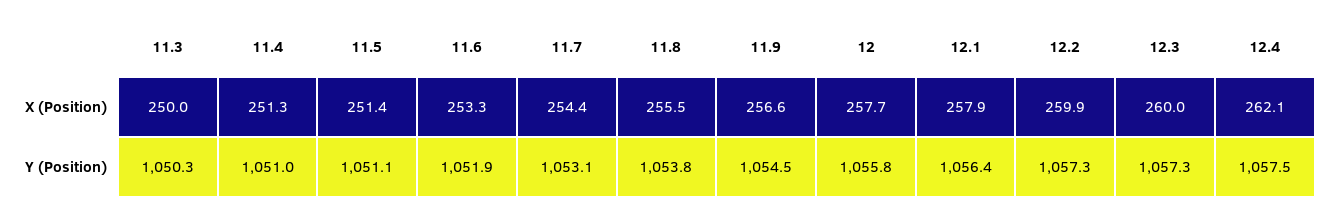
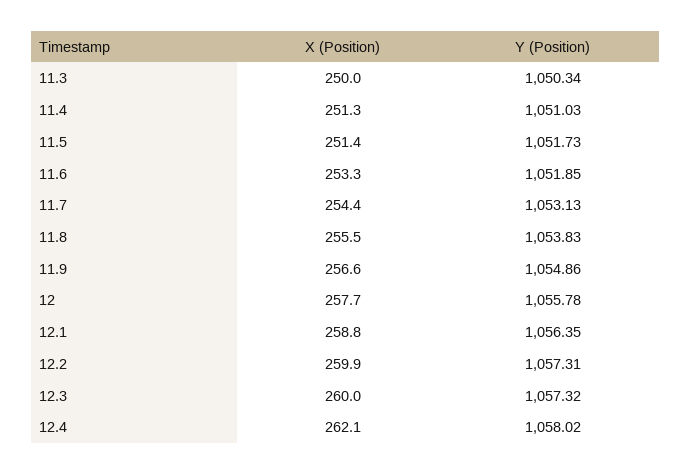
12.1, X (Position): 257.9 -> 258.8
11.5, Y (Position): 1051.1 -> 1051.73
11.9, Y (Position): 1054.5 -> 1054.86
12.4, Y (Position): 1057.5 -> 1058.02

